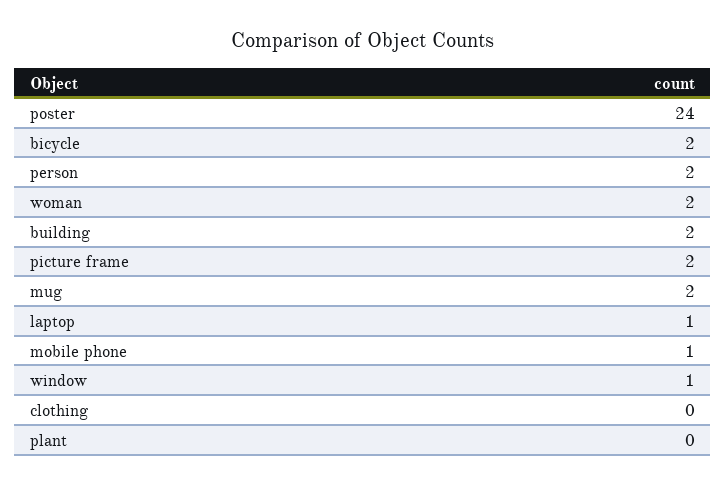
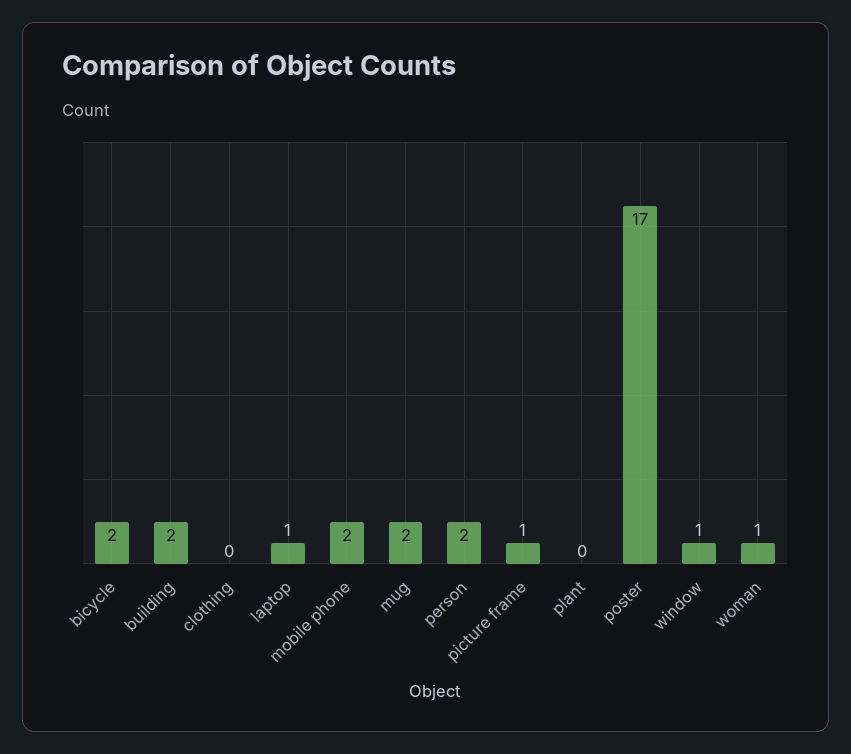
poster: 24 -> 17
woman: 2 -> 1
picture frame: 2 -> 1
mobile phone: 1 -> 2

